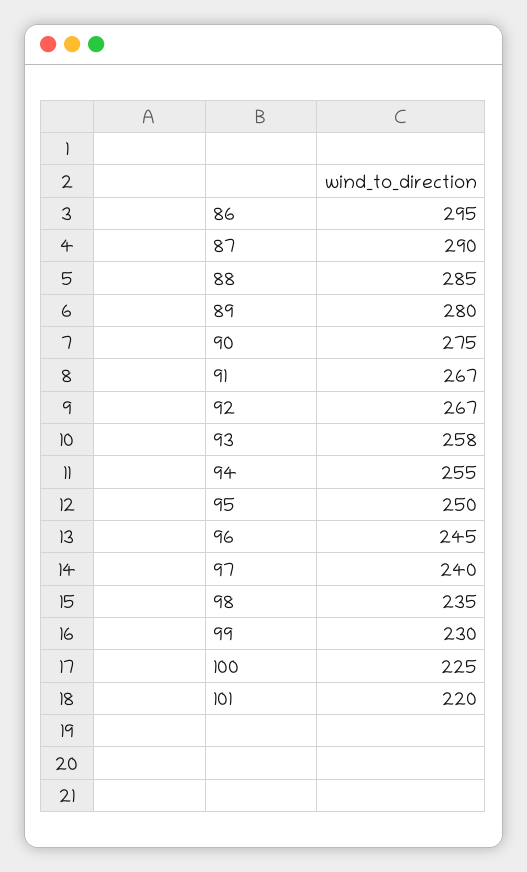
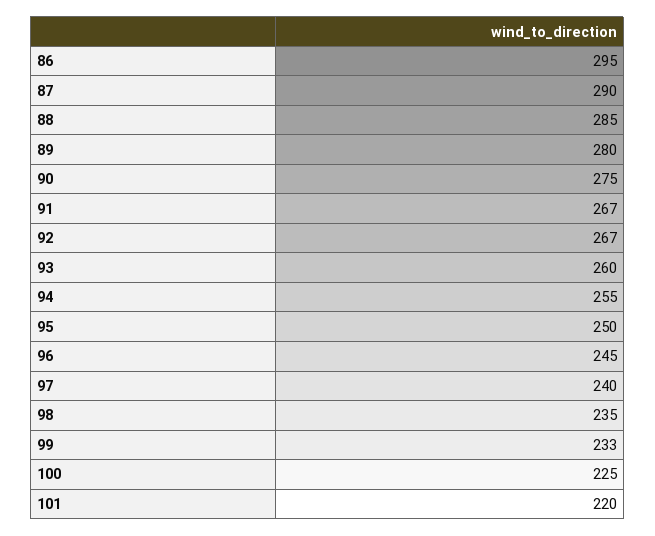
93: 258 -> 260
99: 230 -> 233

